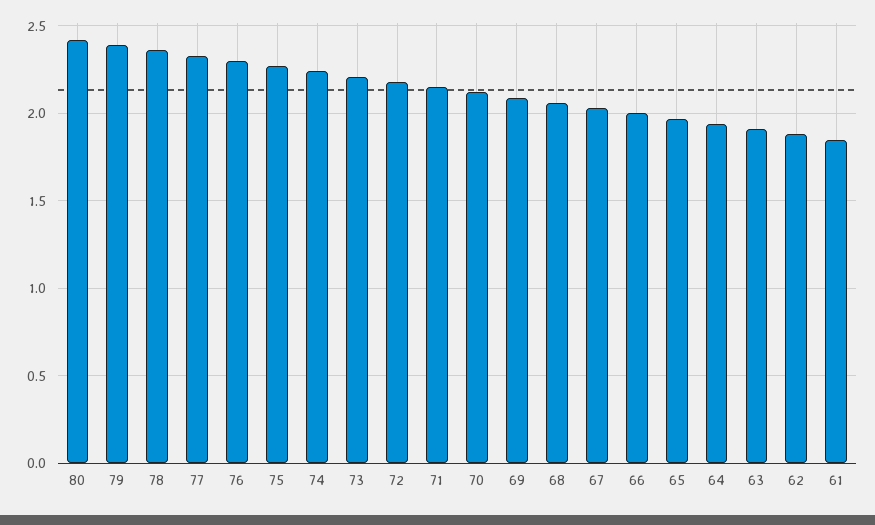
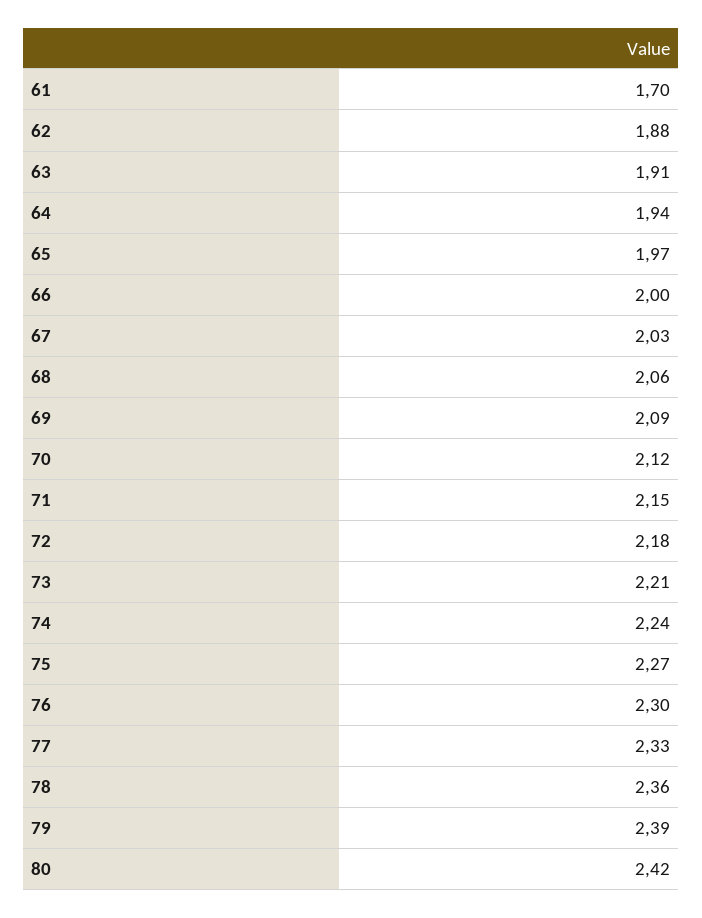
61: 1.85 -> 1.7

